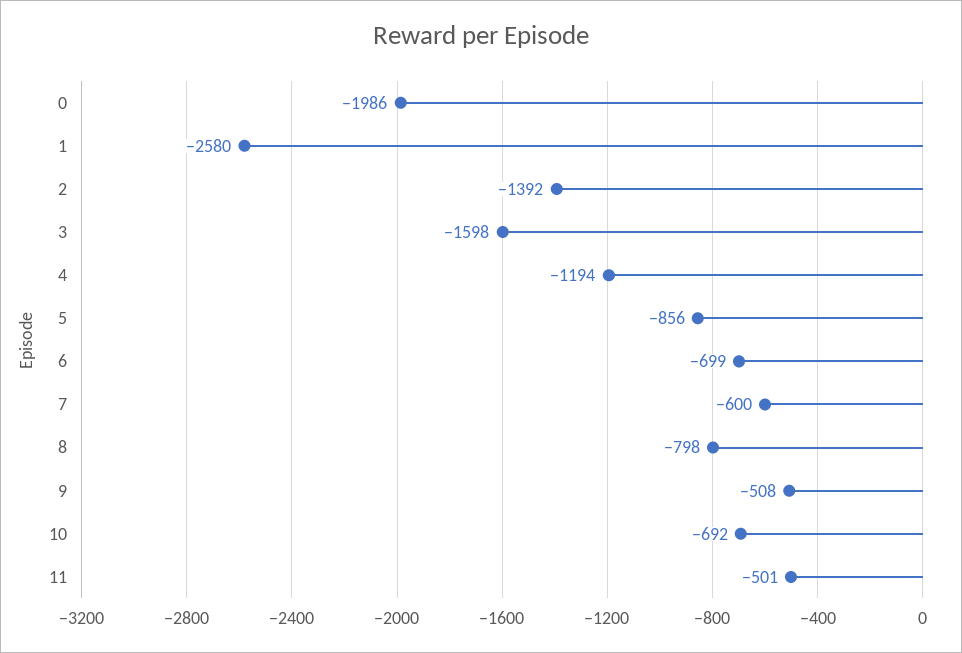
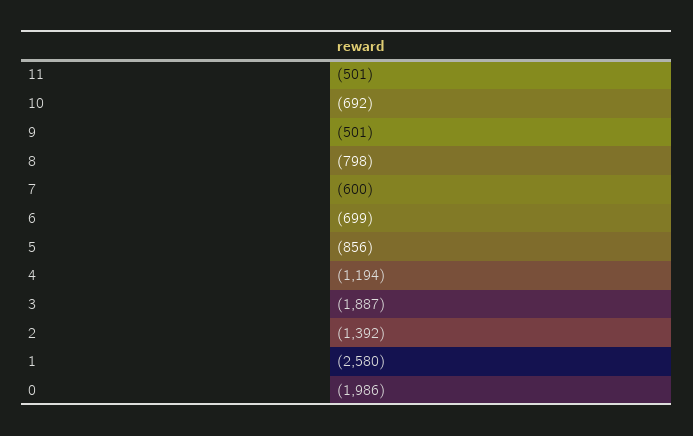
3: -1598 -> -1887
9: -508 -> -501

